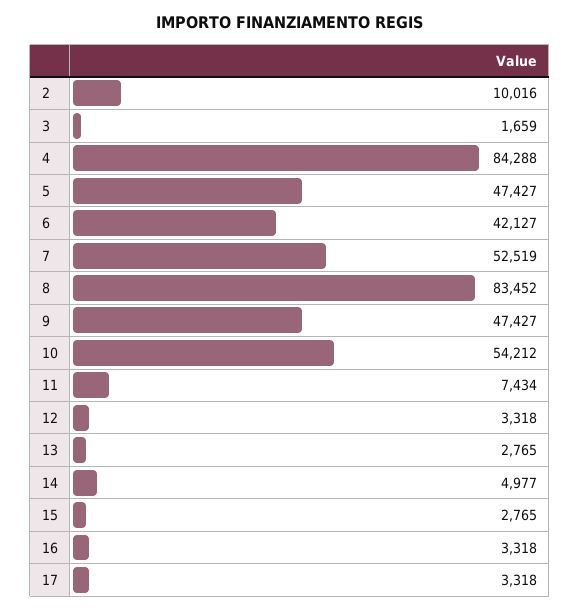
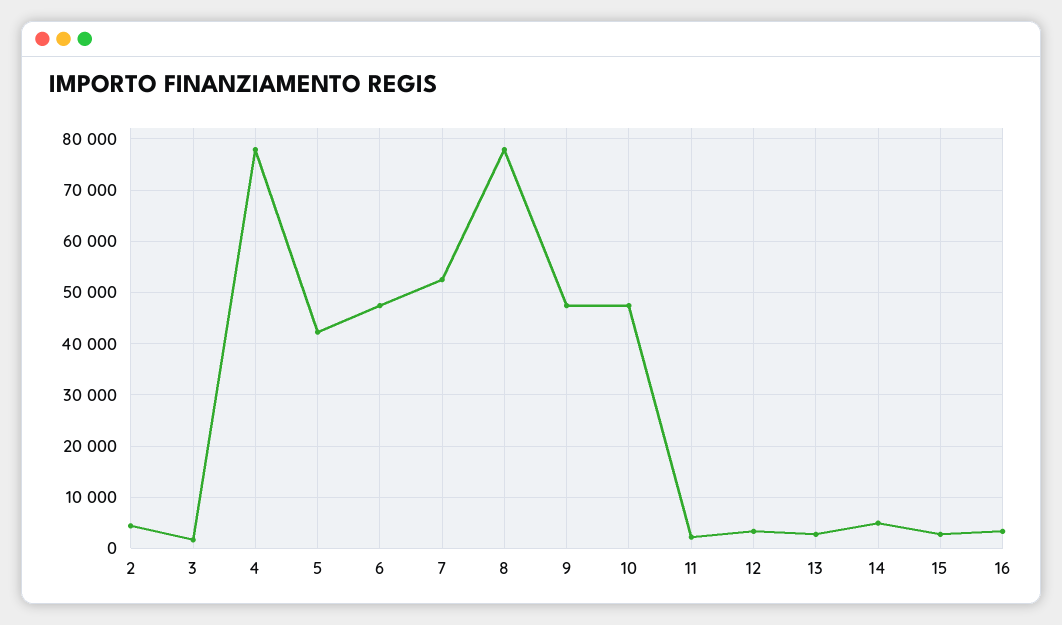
2: 10016 -> 4000
4: 84288 -> 78000
5: 47427 -> 42000
6: 42127 -> 48000
8: 83452 -> 78000
10: 54212 -> 48000
11: 7434 -> 2000
17: 3318 -> none

